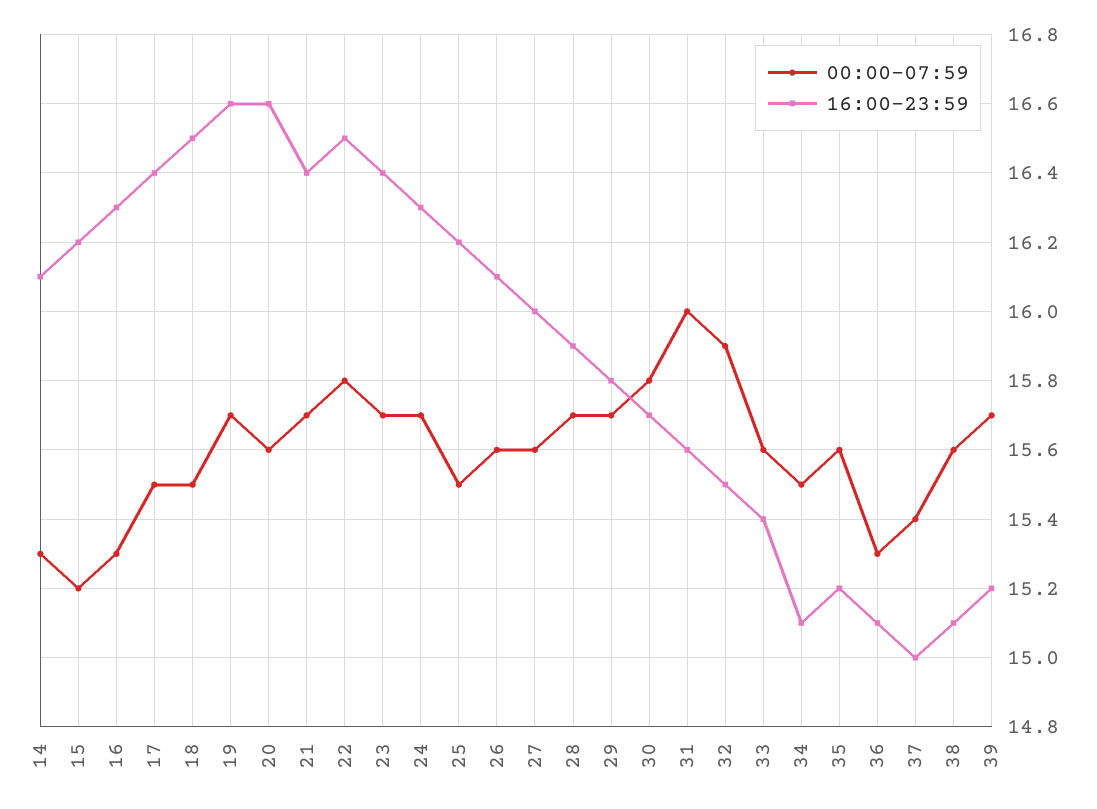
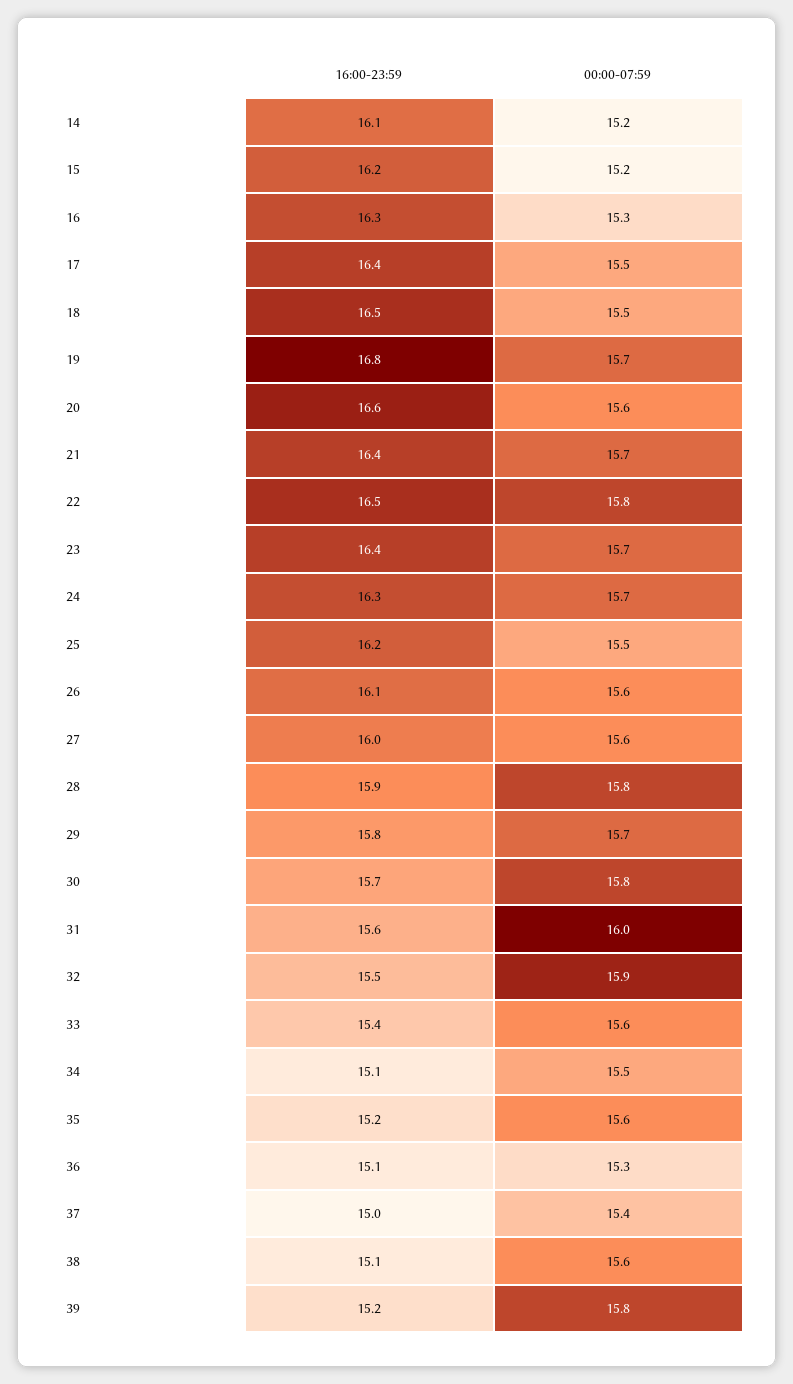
00:00-07:59, 14: 15.3 -> 15.2
16:00-23:59, 19: 16.6 -> 16.8
00:00-07:59, 28: 15.7 -> 15.8
00:00-07:59, 39: 15.7 -> 15.8

